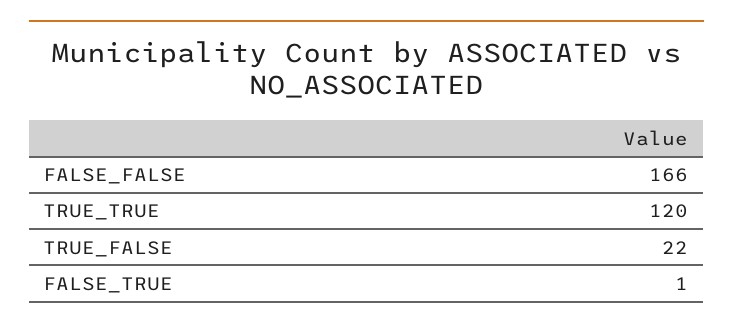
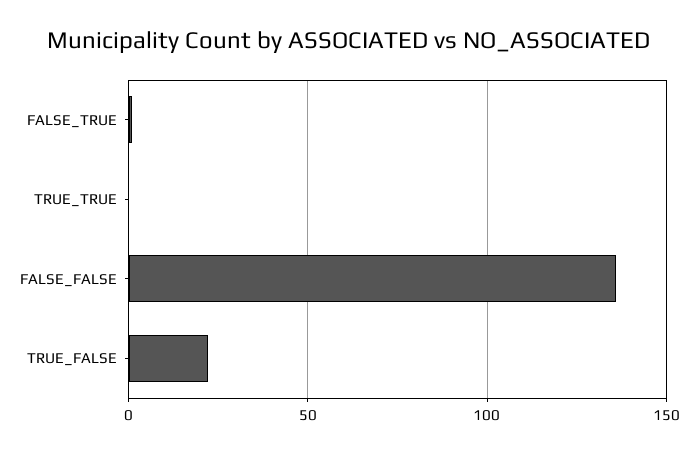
FALSE_FALSE: 166 -> 135
TRUE_TRUE: 120 -> 0

